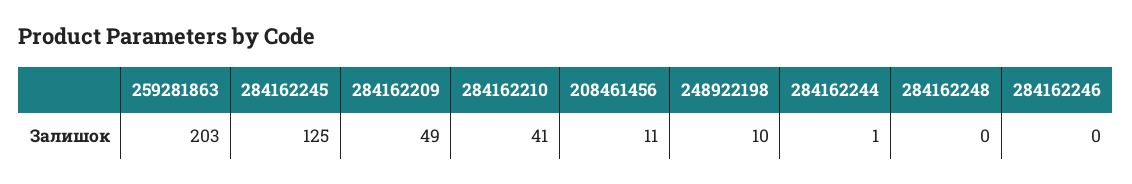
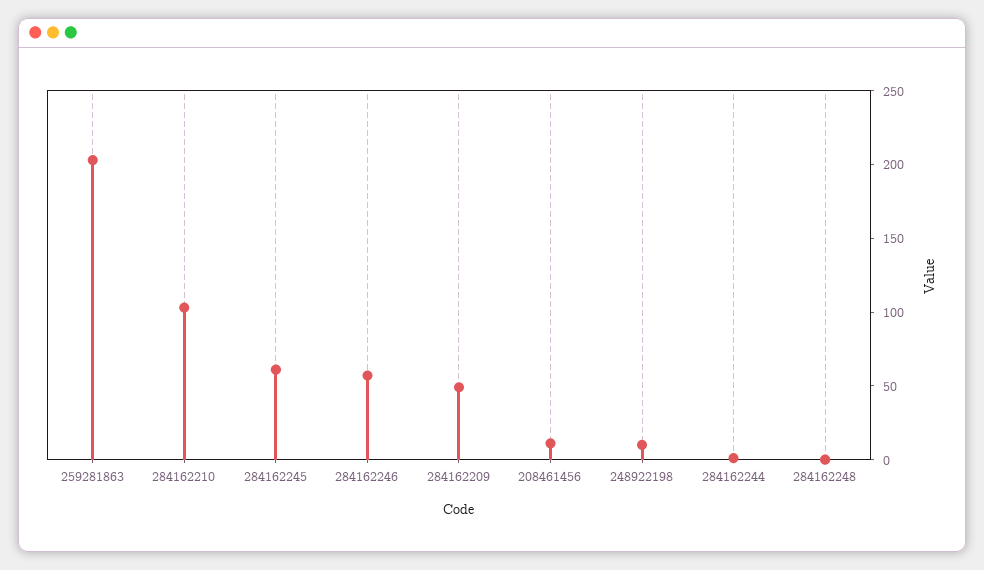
284162245: 125 -> 60
284162210: 41 -> 100
284162246: 0 -> 60

